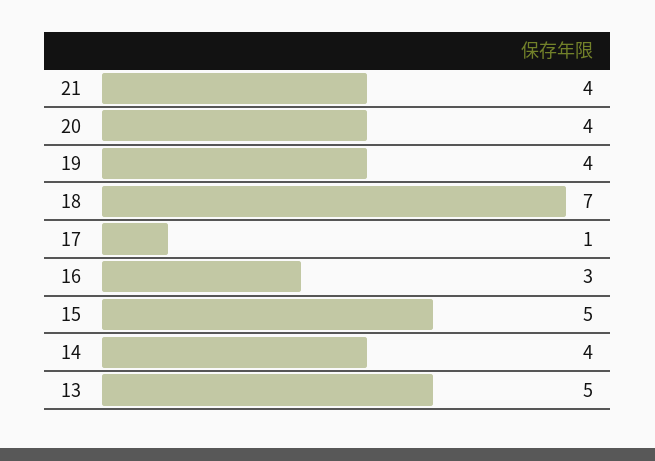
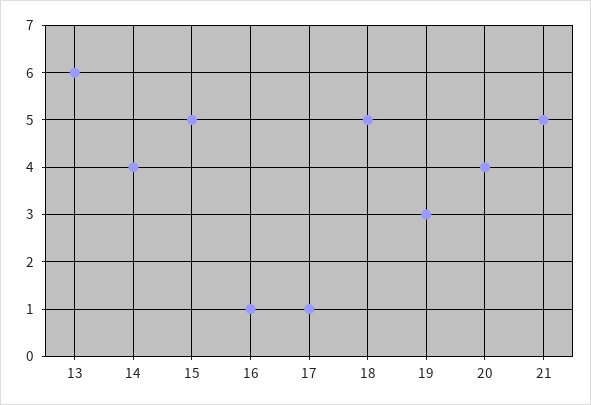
21: 4 -> 5
19: 4 -> 3
18: 7 -> 5
16: 3 -> 1
13: 5 -> 6

